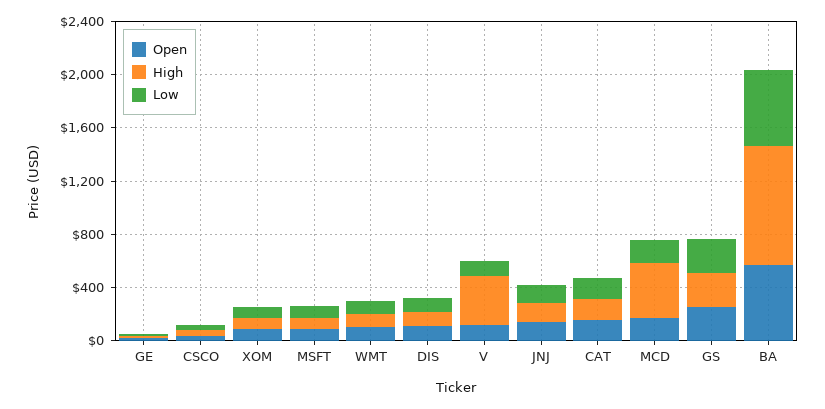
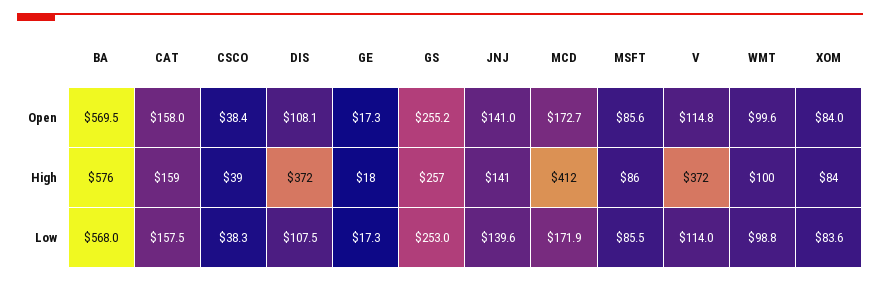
High, DIS: 100 -> 372
High, BA: 900 -> 576

